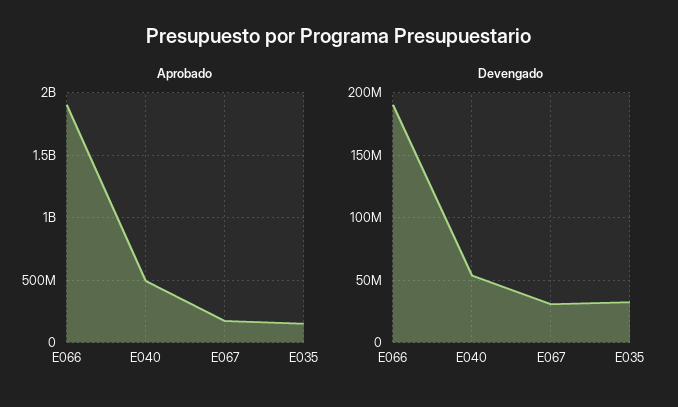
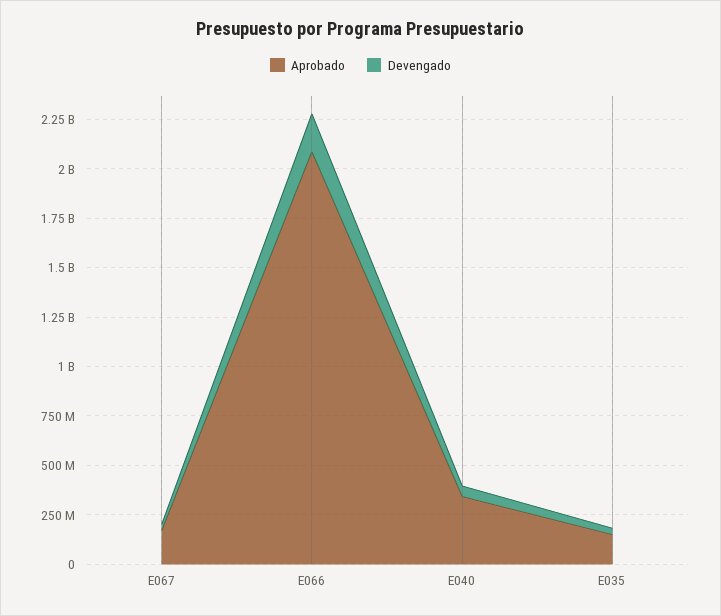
Aprobado, E066: 1900000000 -> 2100000000
Aprobado, E040: 500000000 -> 350000000

